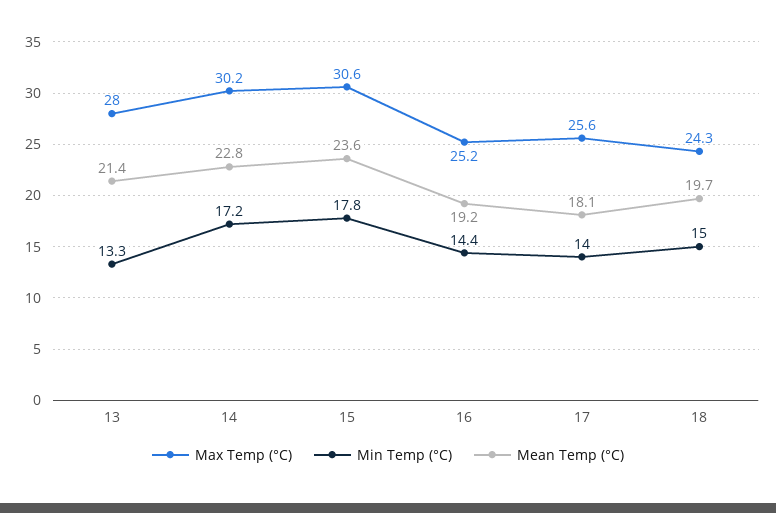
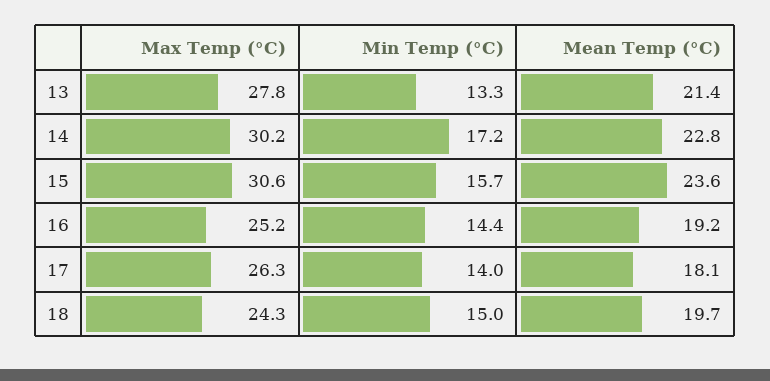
Max Temp (°C), 13: 28 -> 27.8
Min Temp (°C), 15: 17.8 -> 15.7
Max Temp (°C), 17: 25.6 -> 26.3

